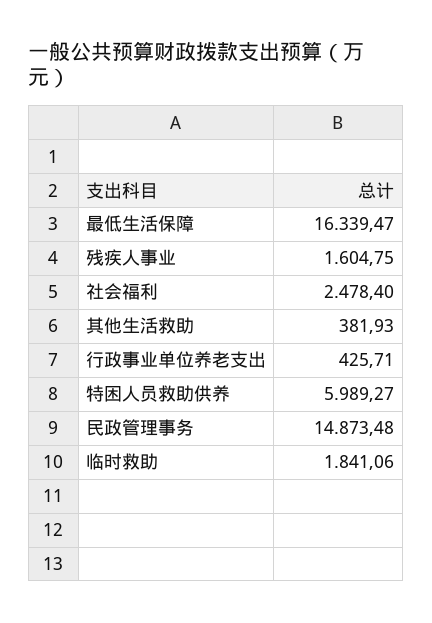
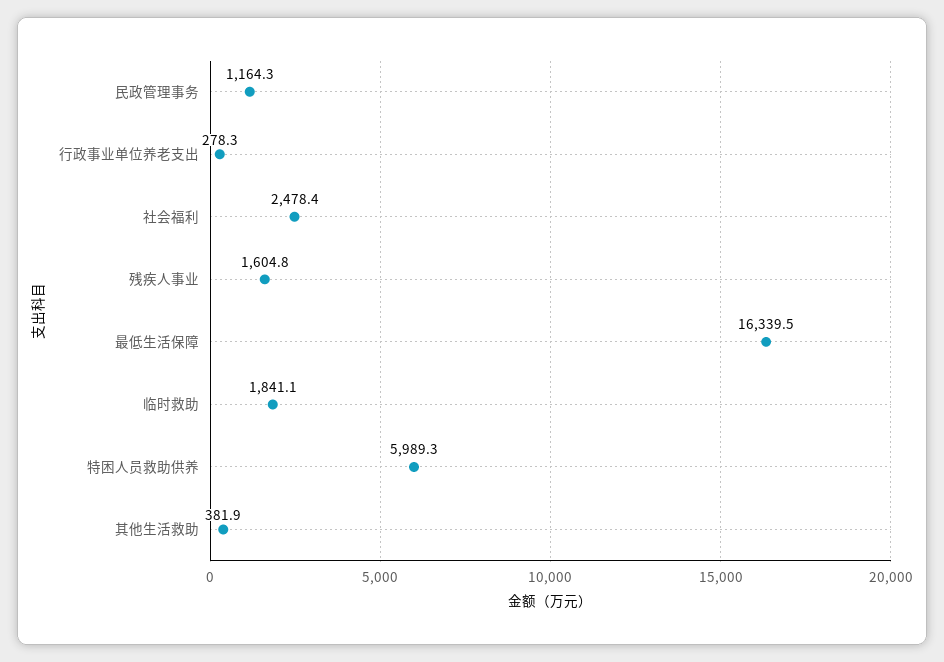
行政事业单位养老支出: 425.71 -> 278.3
民政管理事务: 14873.48 -> 1164.3

